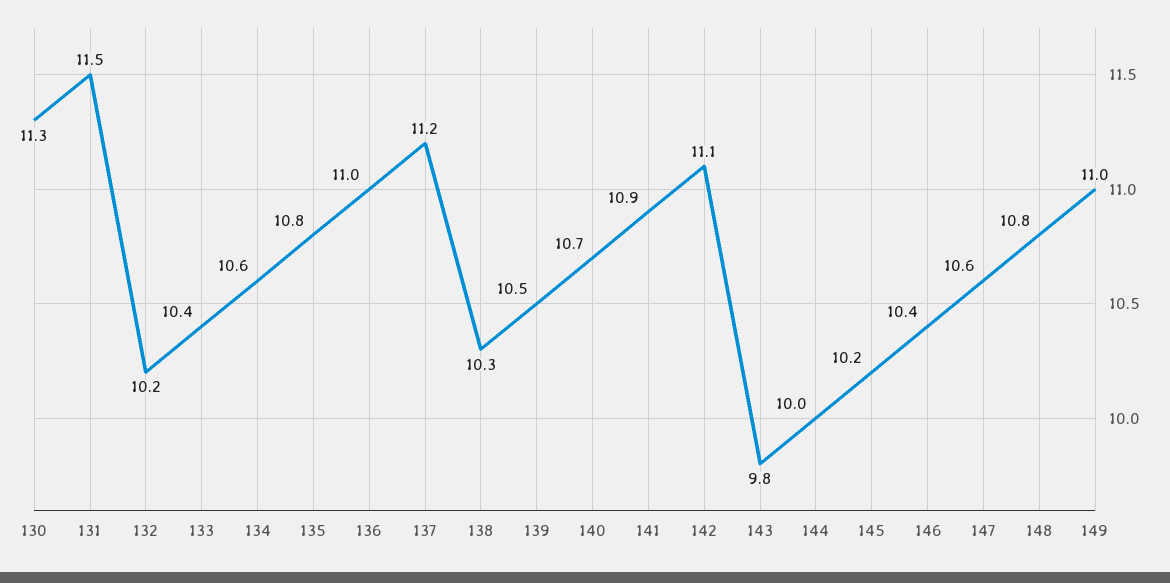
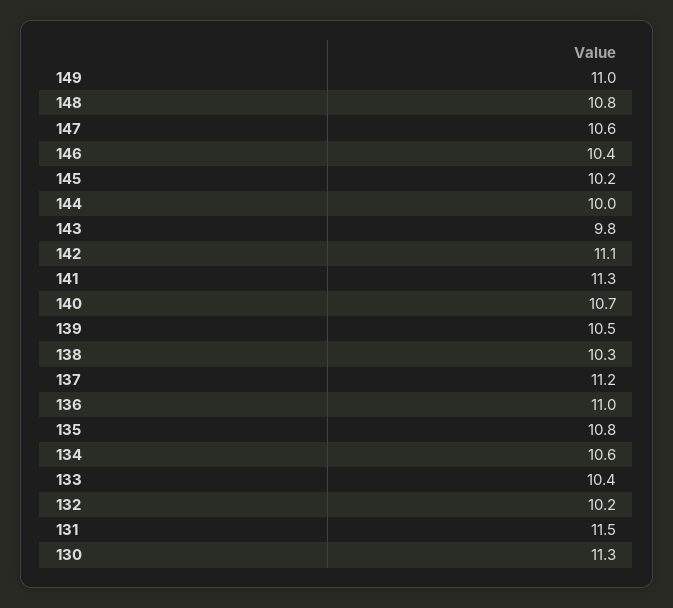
141: 10.9 -> 11.3

